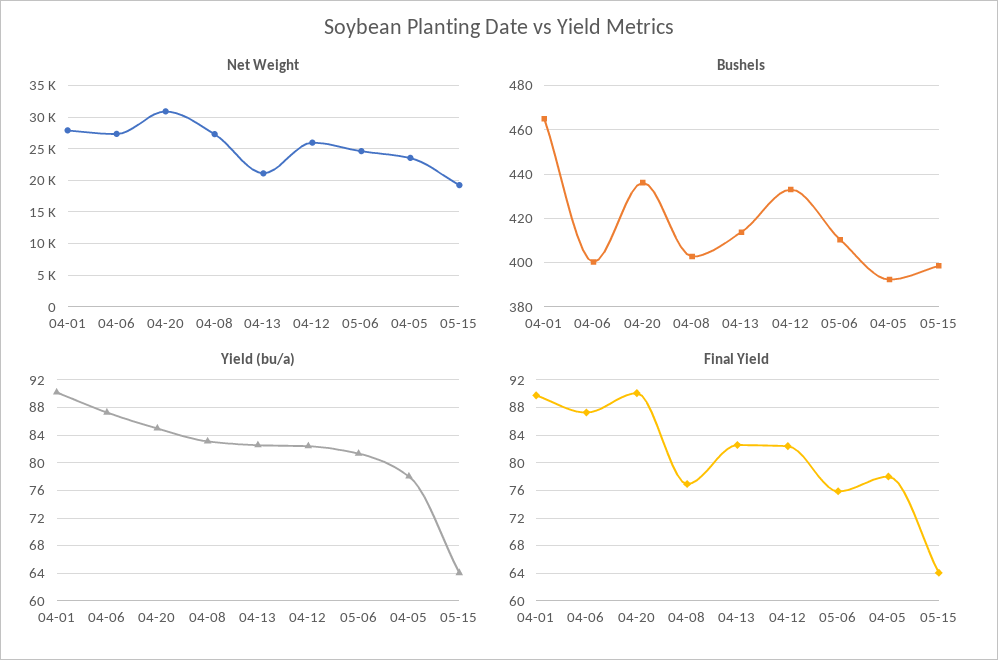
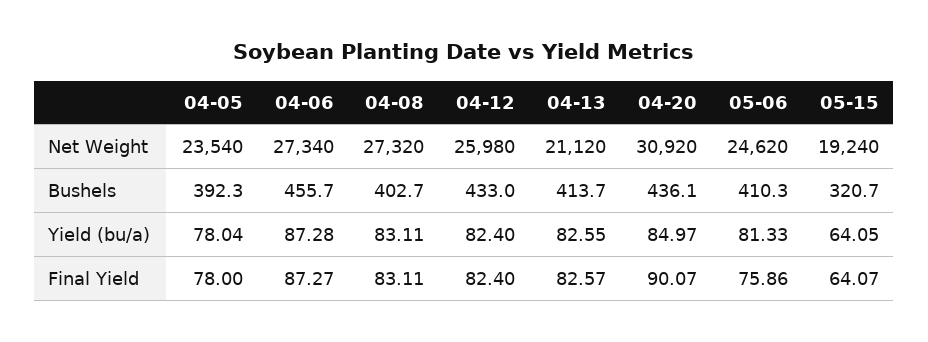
Net Weight, 04-01: 28000 -> none
Bushels, 04-01: 465 -> none
Bushels, 04-06: 400 -> 455.7
Bushels, 05-15: 400 -> 320.7
Yield (bu/a), 04-01: 90 -> none
Final Yield, 04-01: 90 -> none
Final Yield, 04-08: 77 -> 83.11

